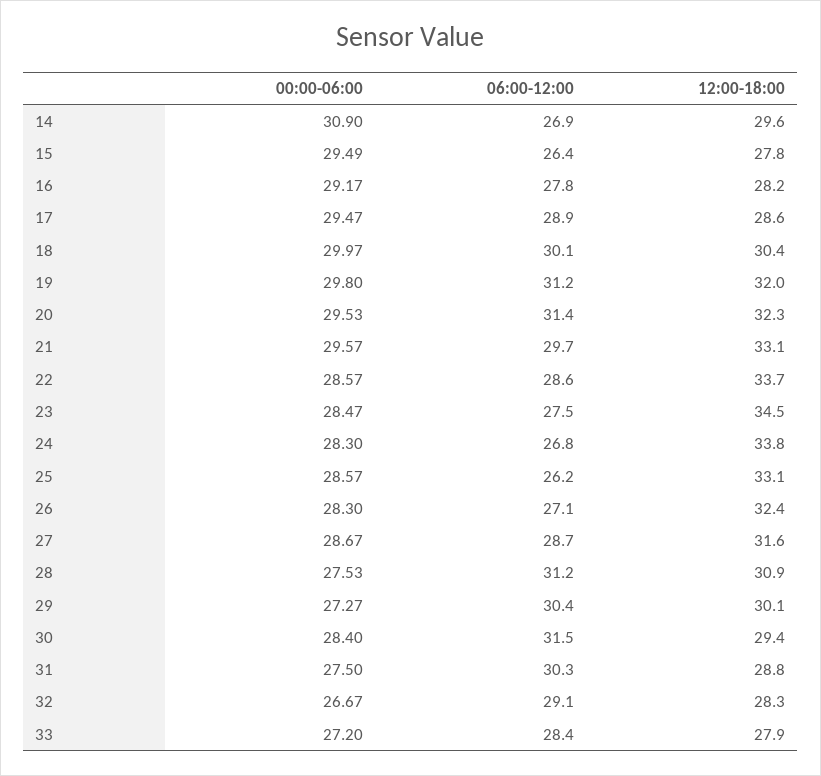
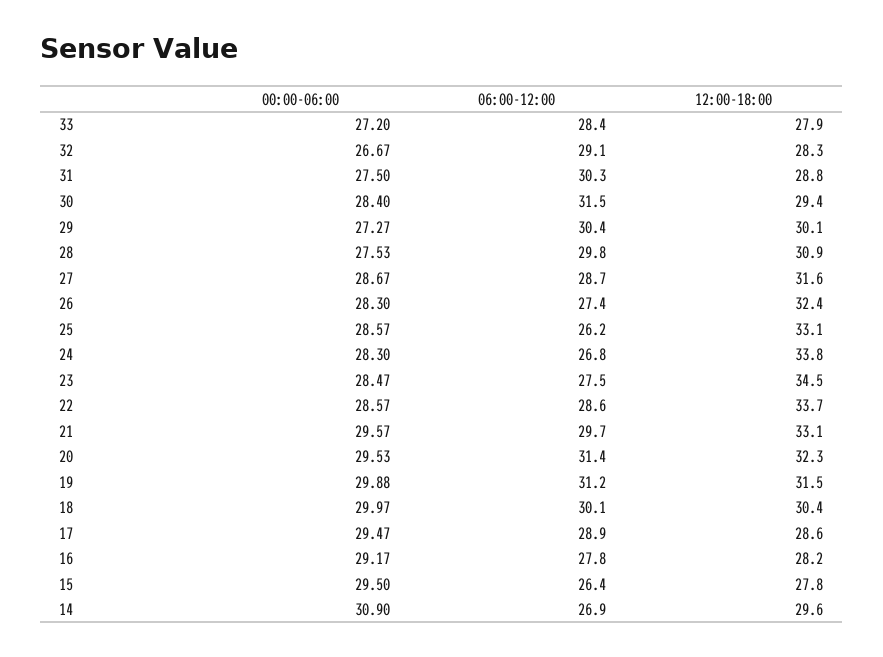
00:00-06:00, 15: 29.49 -> 29.5
00:00-06:00, 19: 29.8 -> 29.88
12:00-18:00, 19: 32 -> 31.5
06:00-12:00, 26: 27.1 -> 27.4
06:00-12:00, 28: 31.2 -> 29.8

